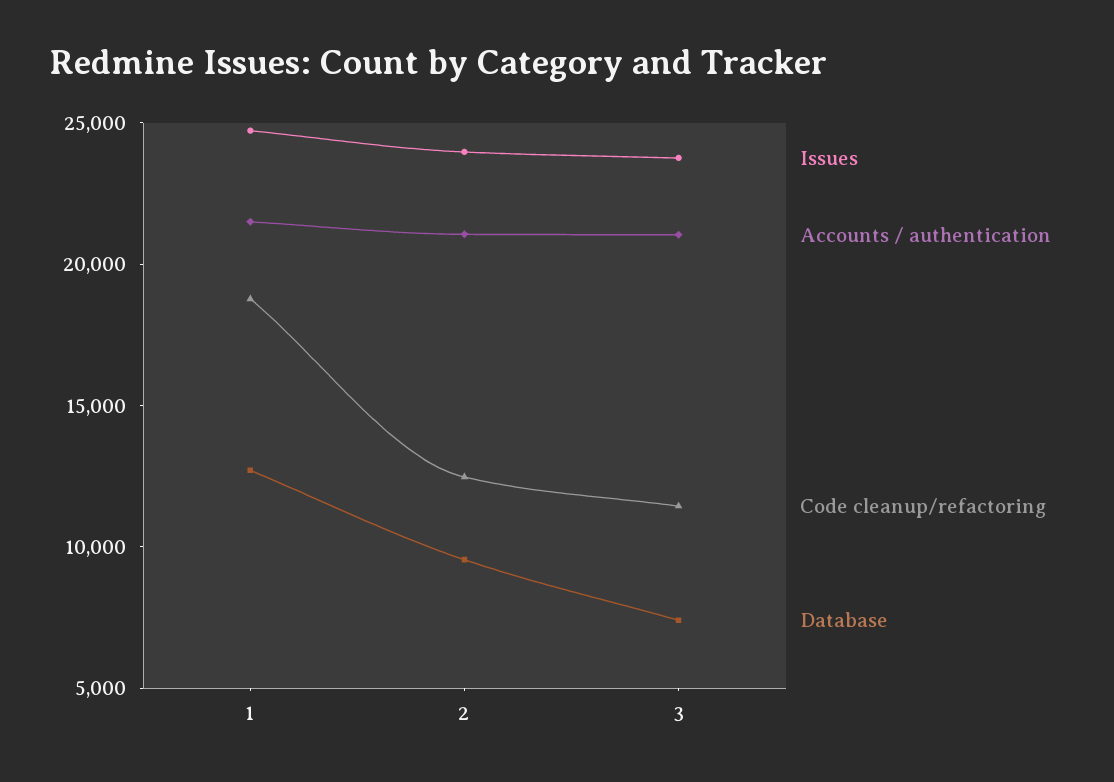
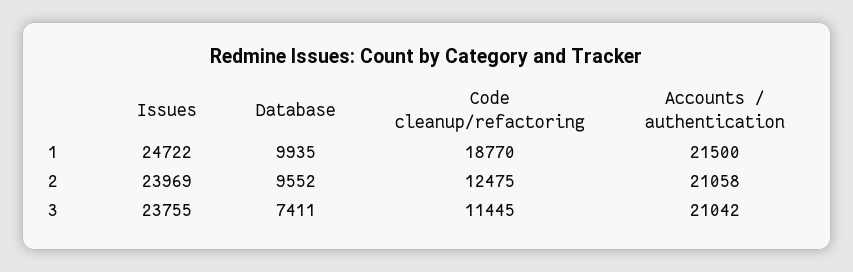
Database, 1: 13000 -> 9935

